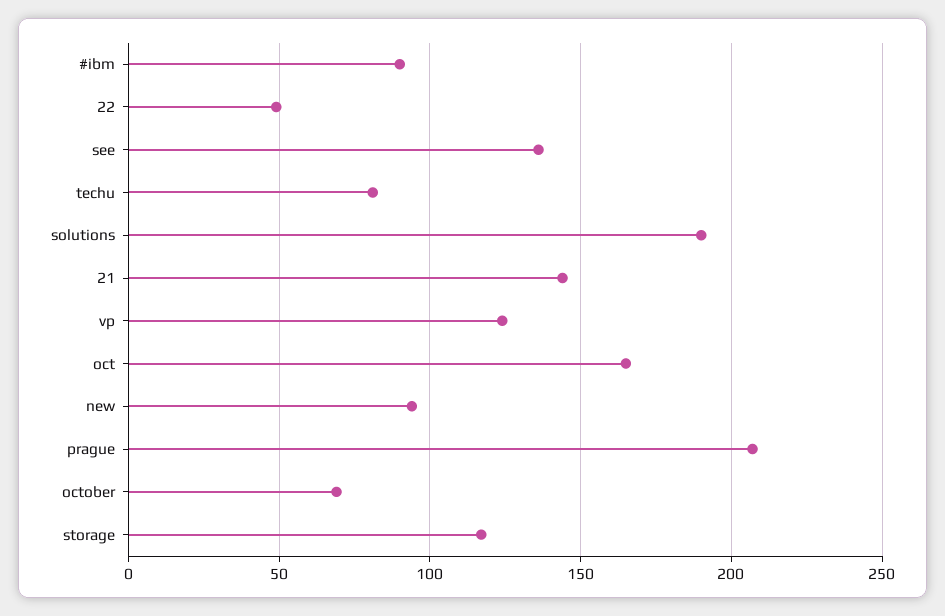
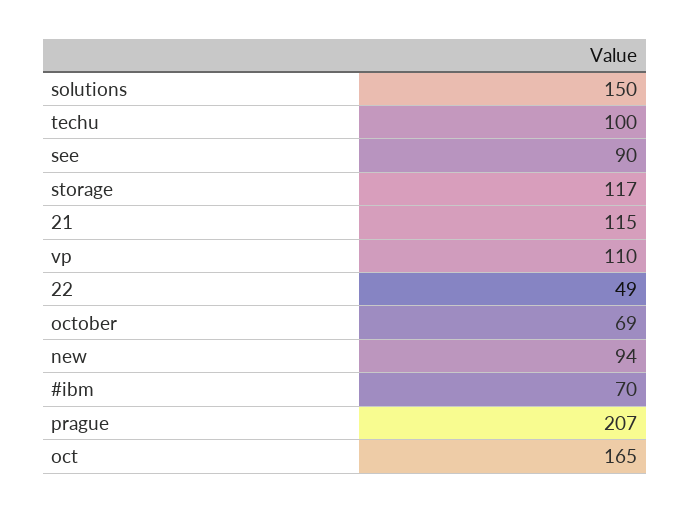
#ibm: 90 -> 70
see: 135 -> 90
techu: 80 -> 100
solutions: 190 -> 150
21: 145 -> 115
vp: 125 -> 110

